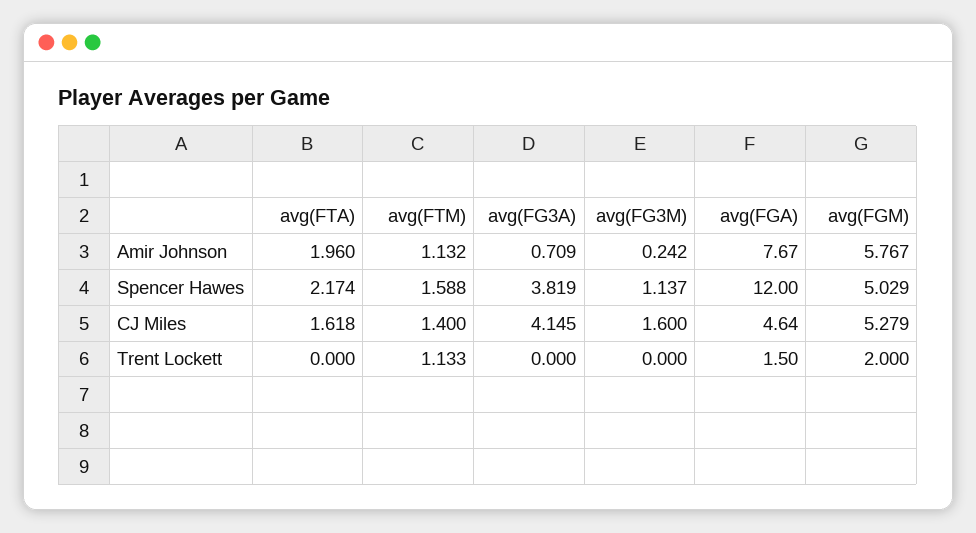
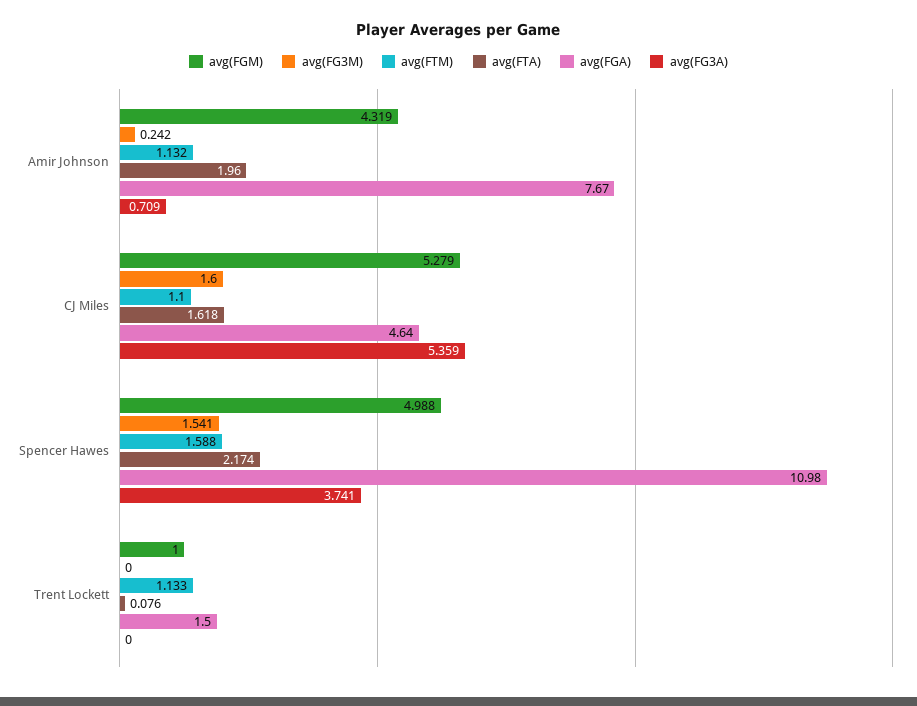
avg(FGM), Amir Johnson: 5.767 -> 4.319
avg(FG3A), Spencer Hawes: 3.819 -> 3.741
avg(FG3M), Spencer Hawes: 1.137 -> 1.541
avg(FGA), Spencer Hawes: 12 -> 10.98
avg(FGM), Spencer Hawes: 5.029 -> 4.988
avg(FTM), CJ Miles: 1.4 -> 1.1
avg(FG3A), CJ Miles: 4.145 -> 5.359
avg(FTA), Trent Lockett: 0 -> 0.076
avg(FGM), Trent Lockett: 2 -> 1

